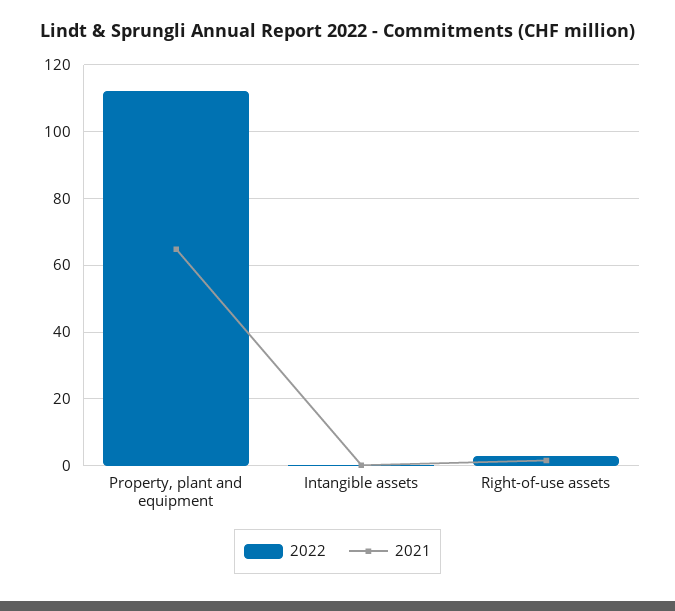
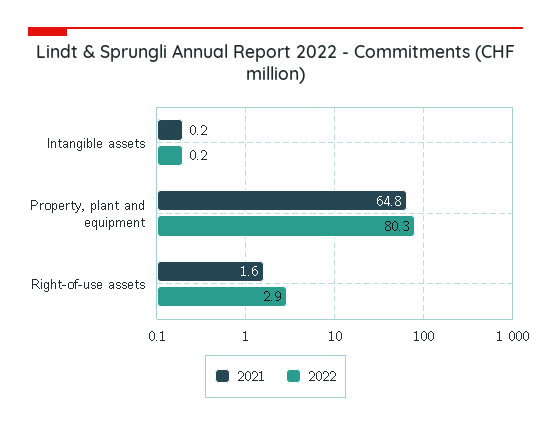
2022, Property, plant and equipment: 112 -> 80.3

